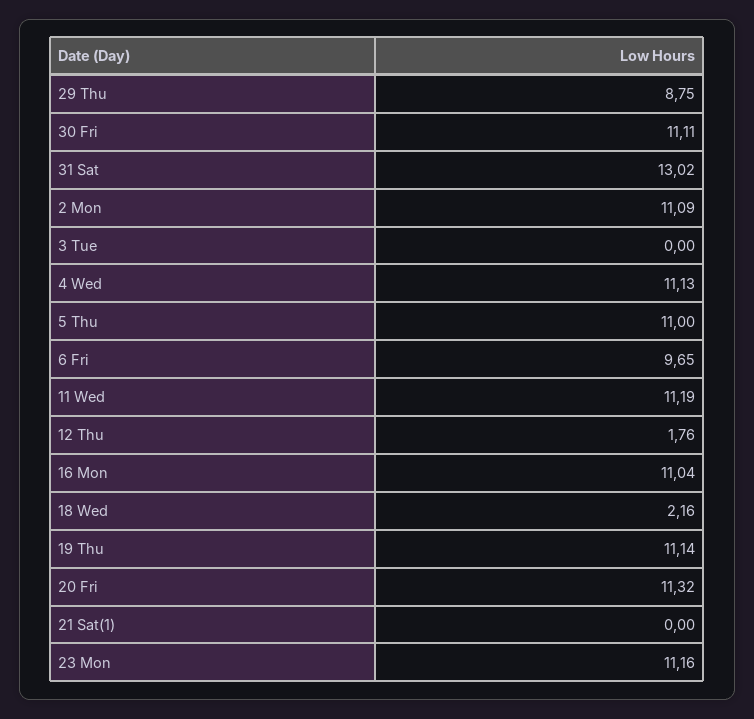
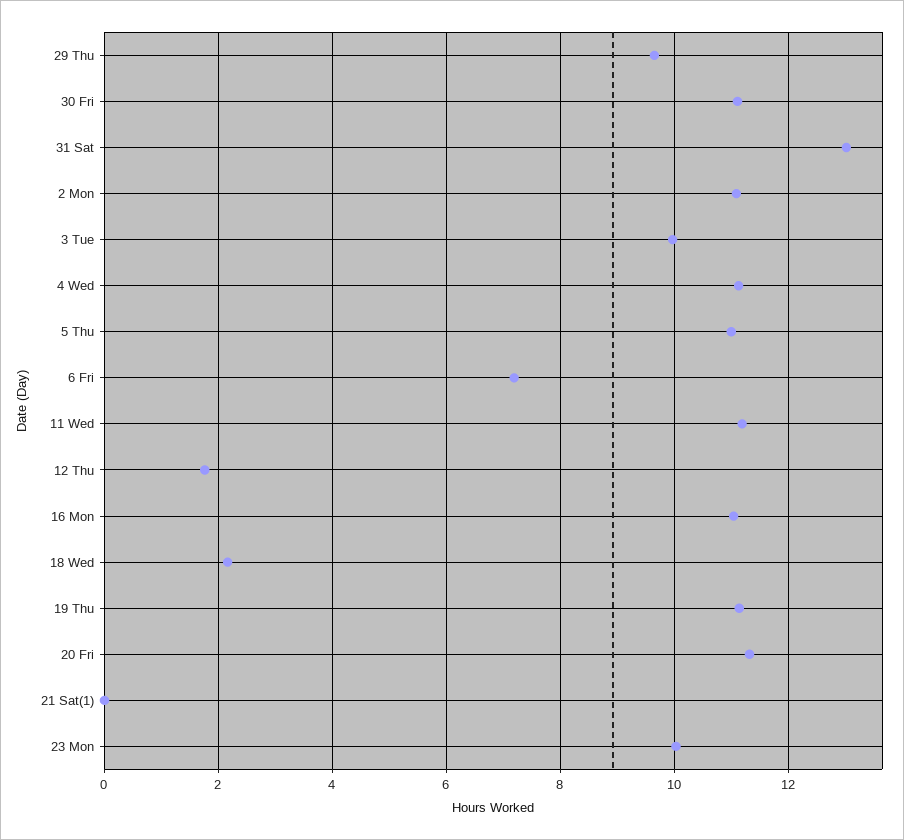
29 Thu: 8.75 -> 9.6
3 Tue: 0 -> 10
6 Fri: 9.65 -> 7.2
23 Mon: 11.16 -> 10

